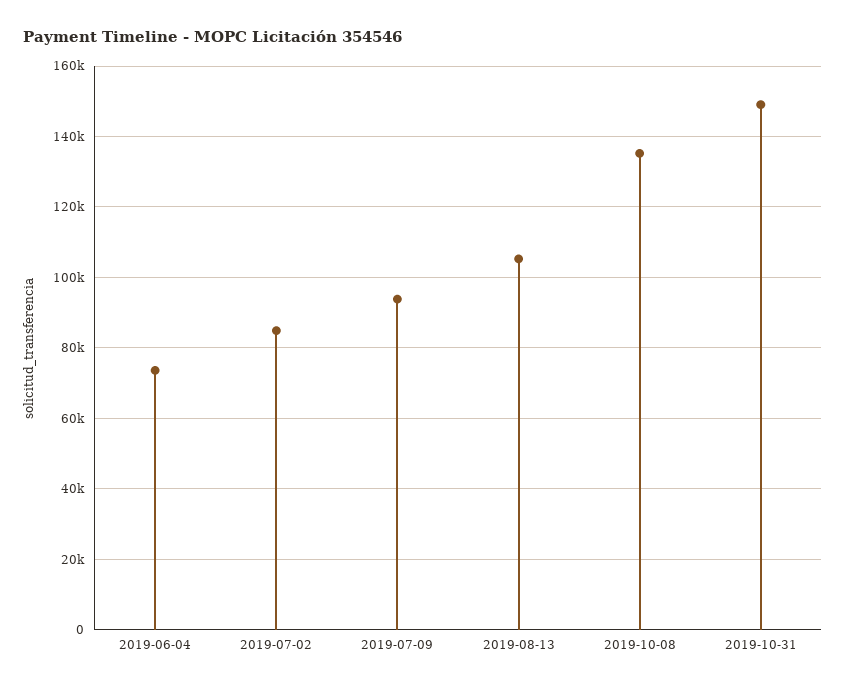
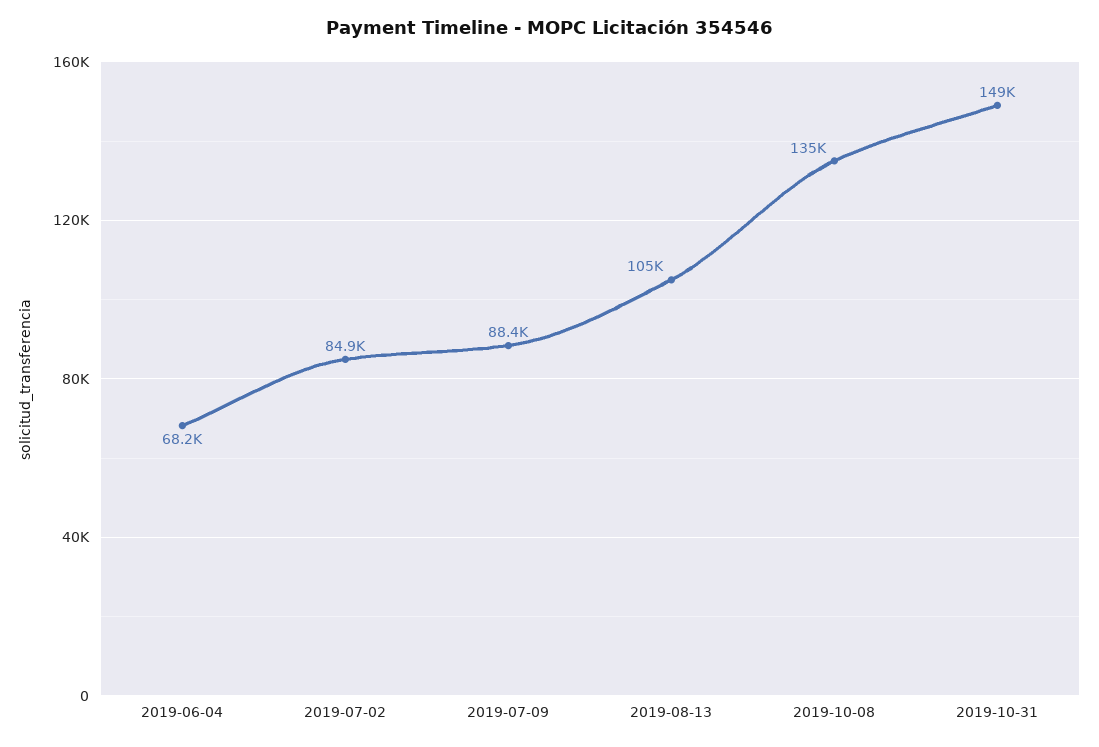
2019-06-04: 74000 -> 68200
2019-07-09: 94000 -> 88400

